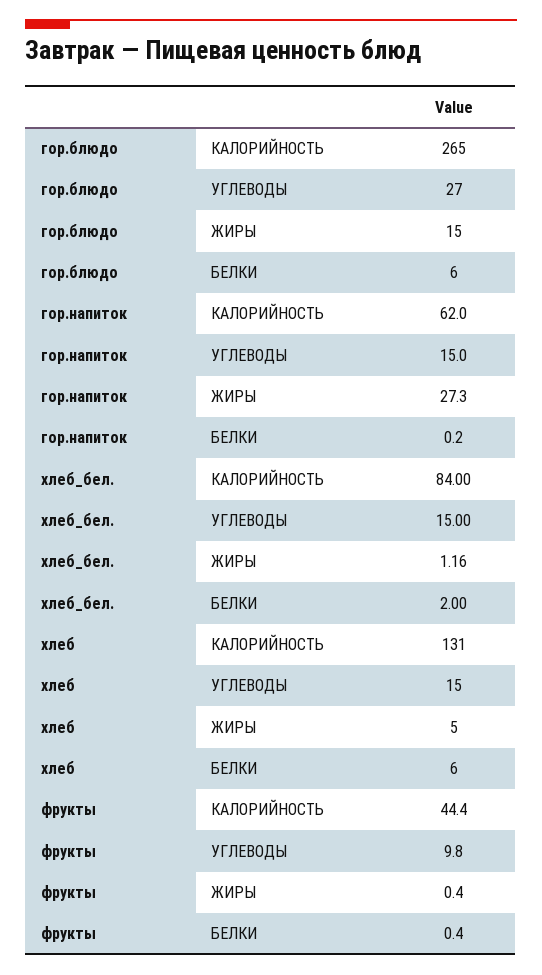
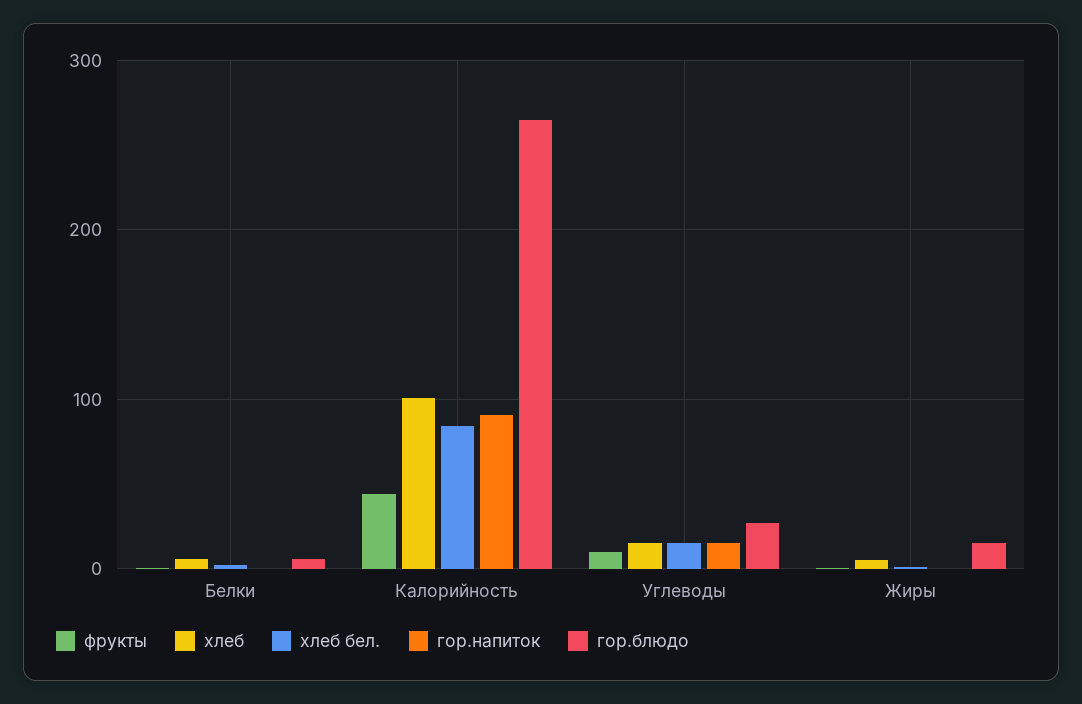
гор.напиток, КАЛОРИЙНОСТЬ: 62 -> 90
гор.напиток, ЖИРЫ: 27.3 -> 0
хлеб, КАЛОРИЙНОСТЬ: 131 -> 100

